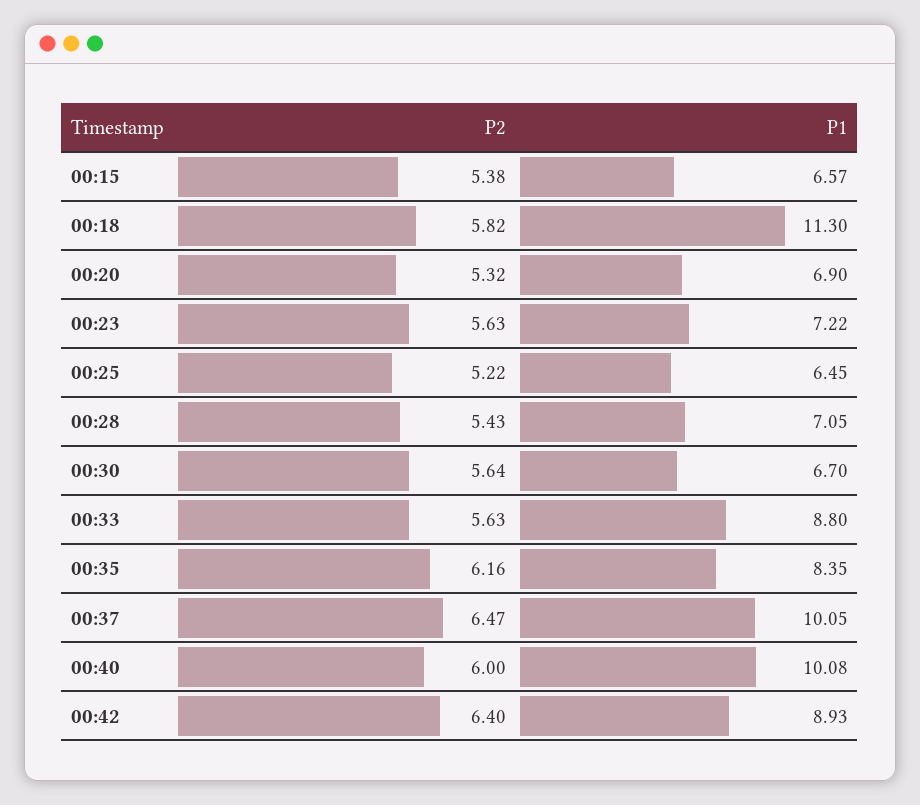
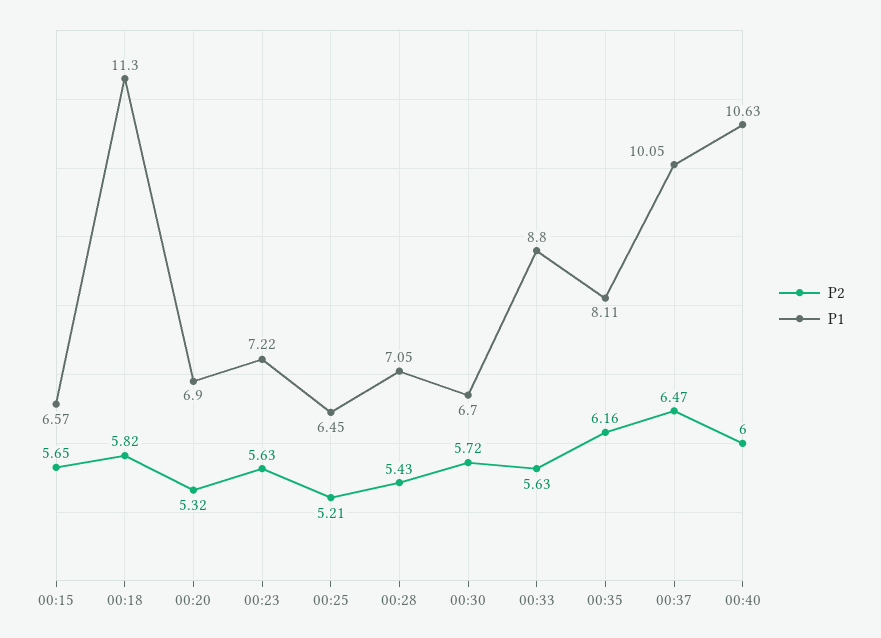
P2, 00:15: 5.38 -> 5.65
P2, 00:25: 5.22 -> 5.21
P2, 00:30: 5.64 -> 5.72
P1, 00:35: 8.35 -> 8.11
P1, 00:40: 10.08 -> 10.63
P2, 00:42: 6.4 -> none
P1, 00:42: 8.93 -> none

